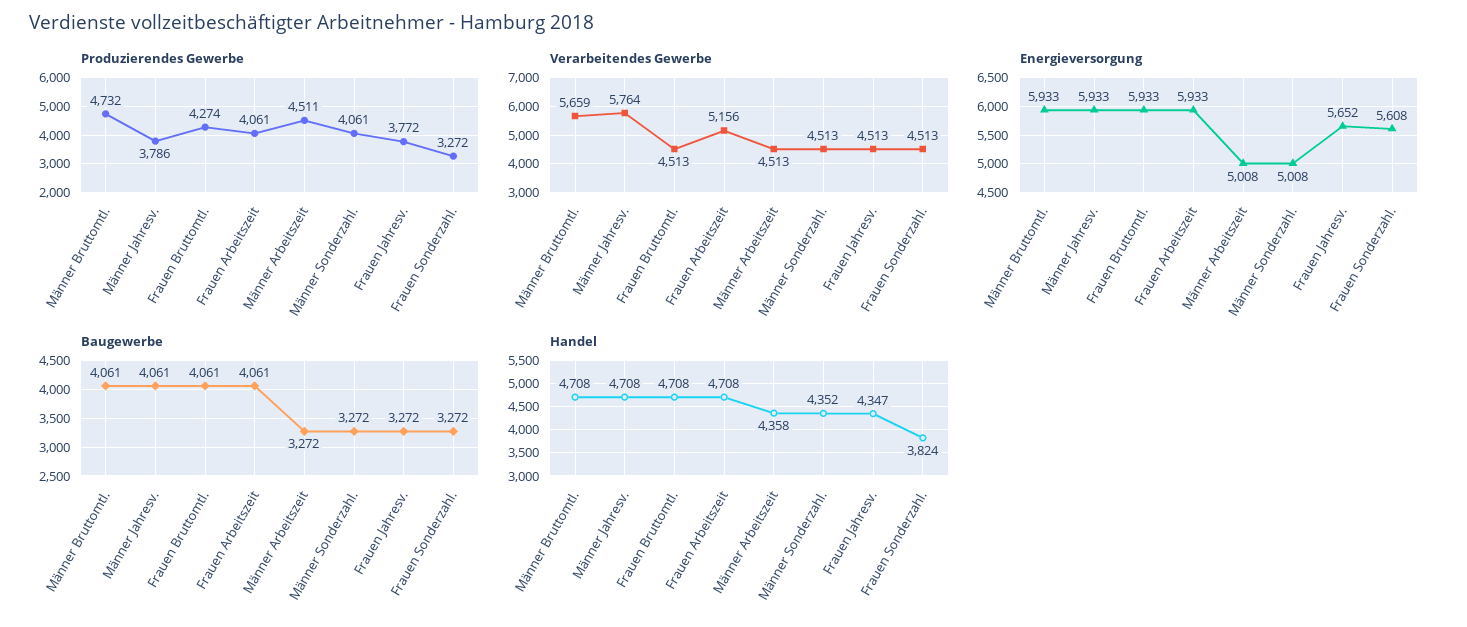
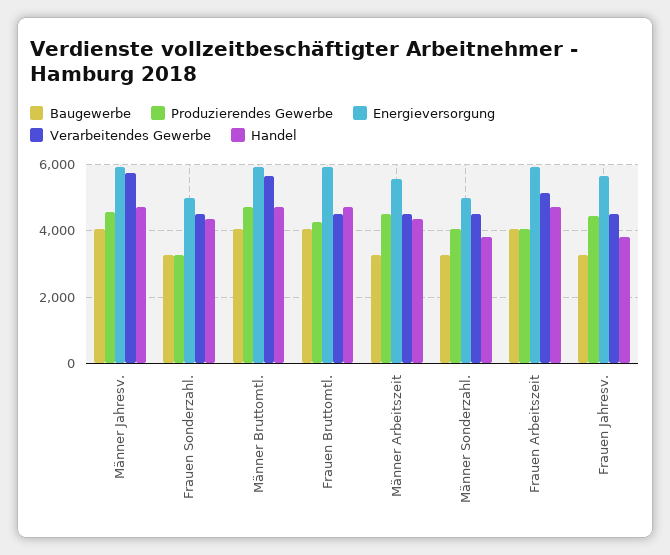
Produzierendes Gewerbe, Männer Jahresv.: 3786 -> 4600
Produzierendes Gewerbe, Frauen Jahresv.: 3772 -> 4400
Energieversorgung, Männer Arbeitszeit: 5008 -> 5600
Energieversorgung, Frauen Sonderzahl.: 5608 -> 5000
Handel, Männer Sonderzahl.: 4352 -> 3800
Handel, Frauen Jahresv.: 4347 -> 3800
Handel, Frauen Sonderzahl.: 3824 -> 4400

